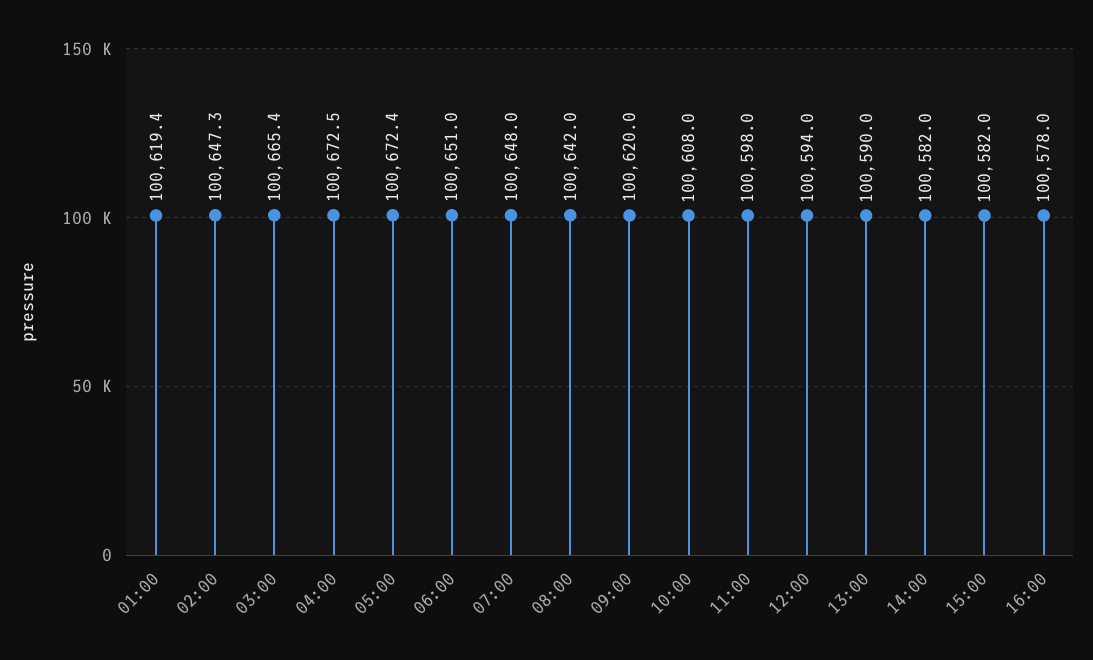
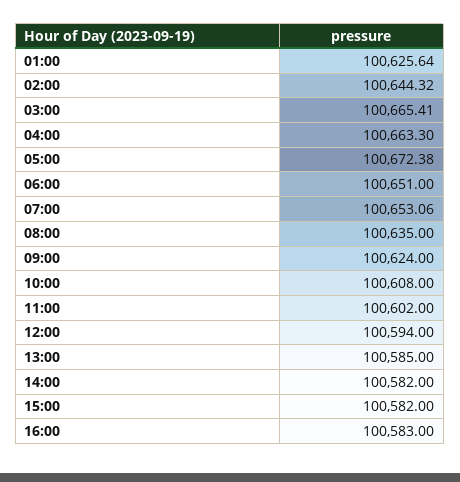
01:00: 100619.4 -> 100625.64
02:00: 100647.3 -> 100644.32
04:00: 100672.5 -> 100663.3
07:00: 100648 -> 100653.06
08:00: 100642 -> 100635
09:00: 100620 -> 100624
11:00: 100598 -> 100602
13:00: 100590 -> 100585
16:00: 100578 -> 100583

